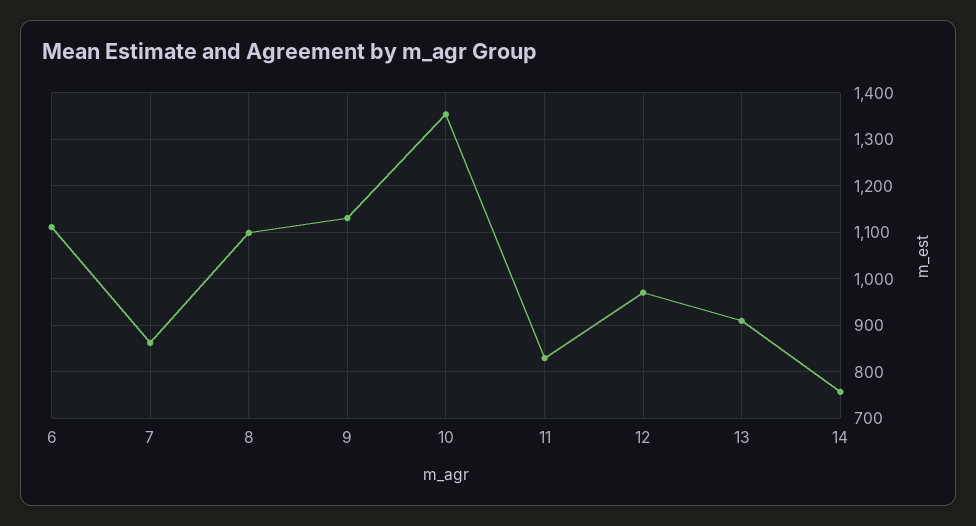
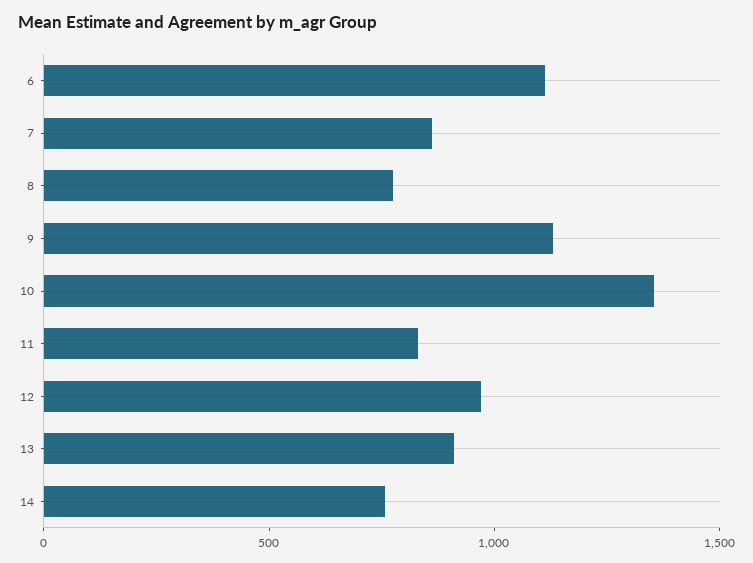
8: 1100 -> 800

